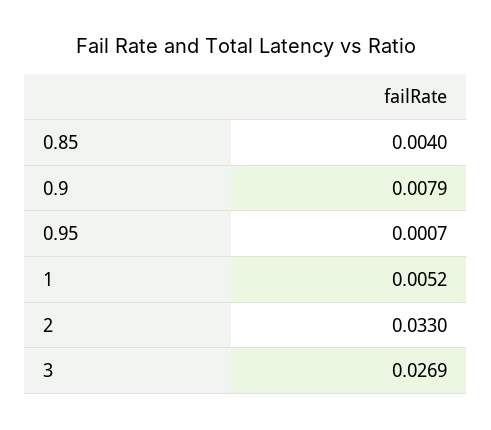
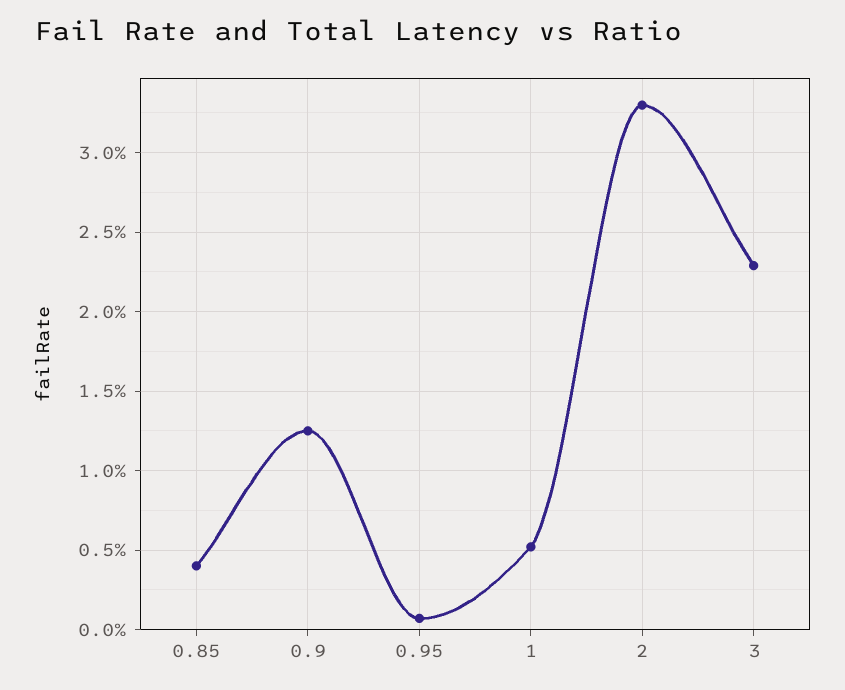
0.9: 0.0079 -> 0.0125
3: 0.0269 -> 0.023

